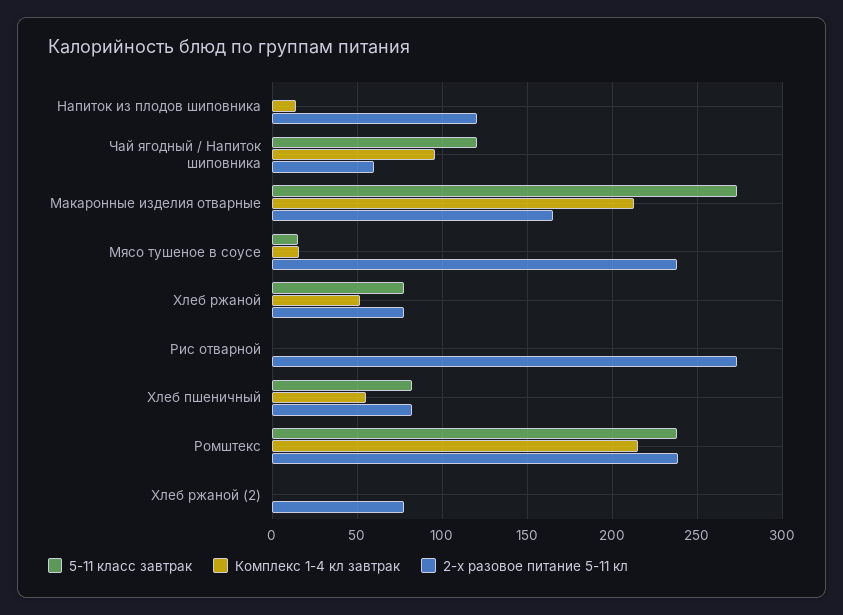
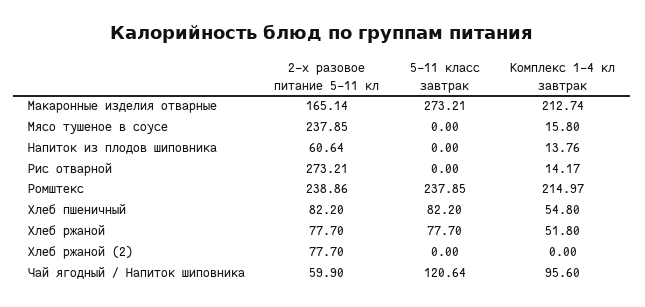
2-х разовое питание 5-11 кл, Напиток из плодов шиповника: 120 -> 60.64
5-11 класс завтрак, Мясо тушеное в соусе: 15 -> 0
Комплекс 1-4 кл завтрак, Рис отварной: 0 -> 14.17

